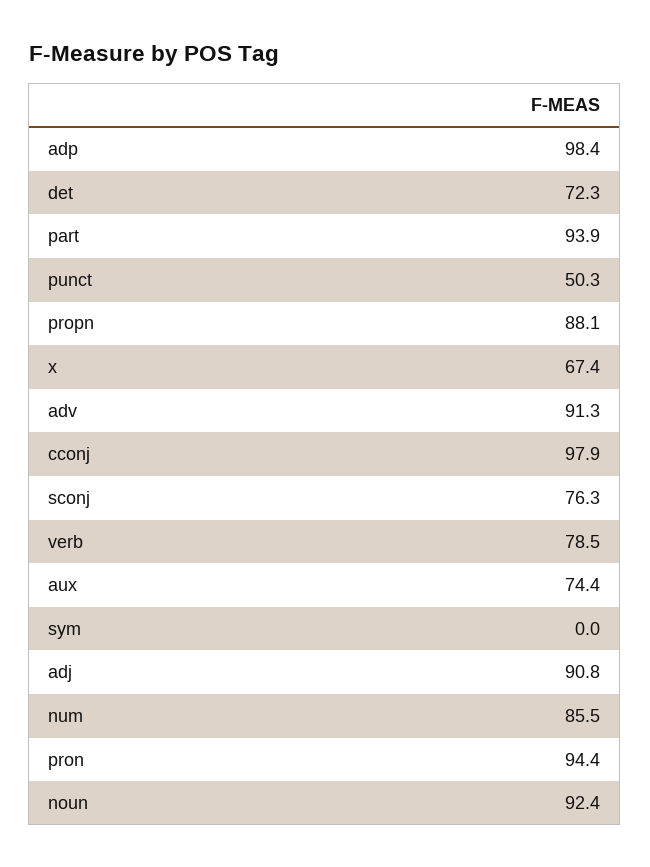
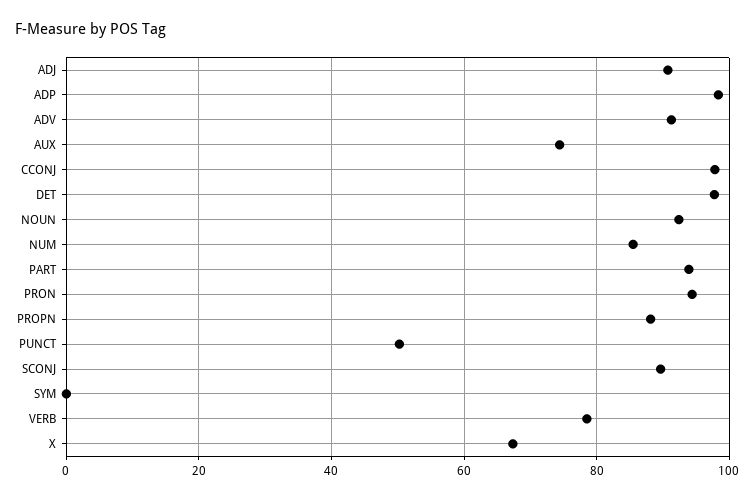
det: 72.3 -> 98
sconj: 76.3 -> 90

